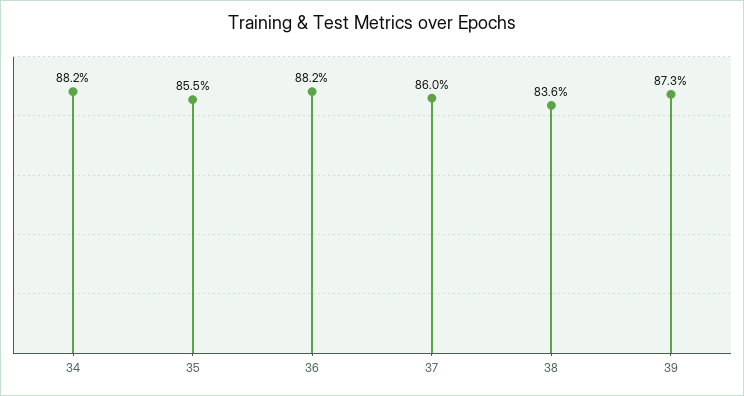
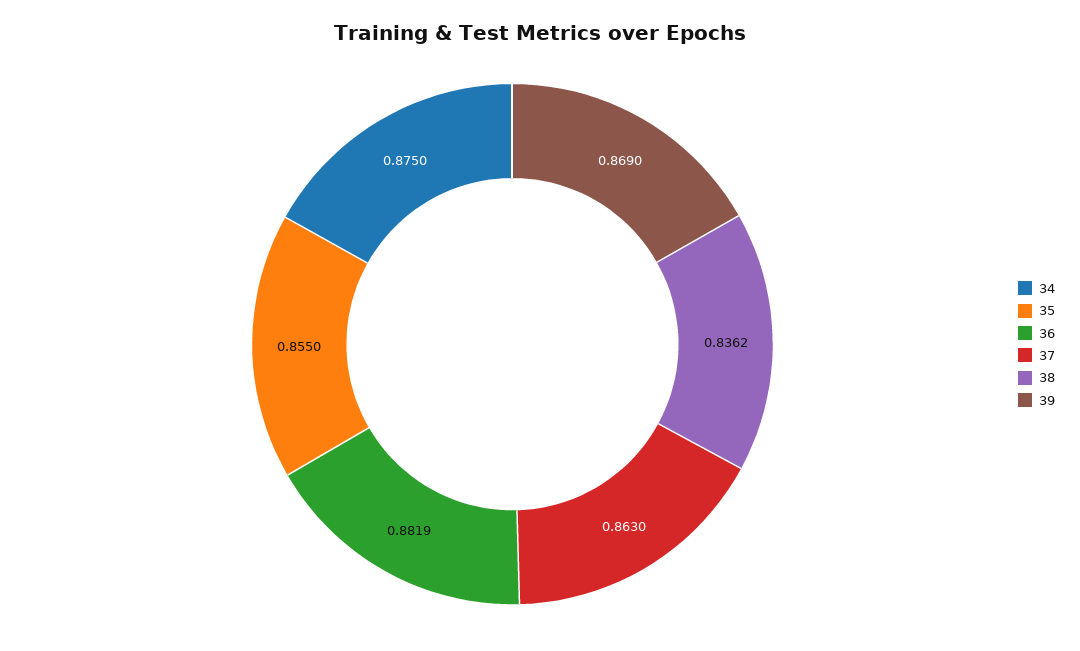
34: 0.882 -> 0.875
37: 0.86 -> 0.863
39: 0.873 -> 0.869

